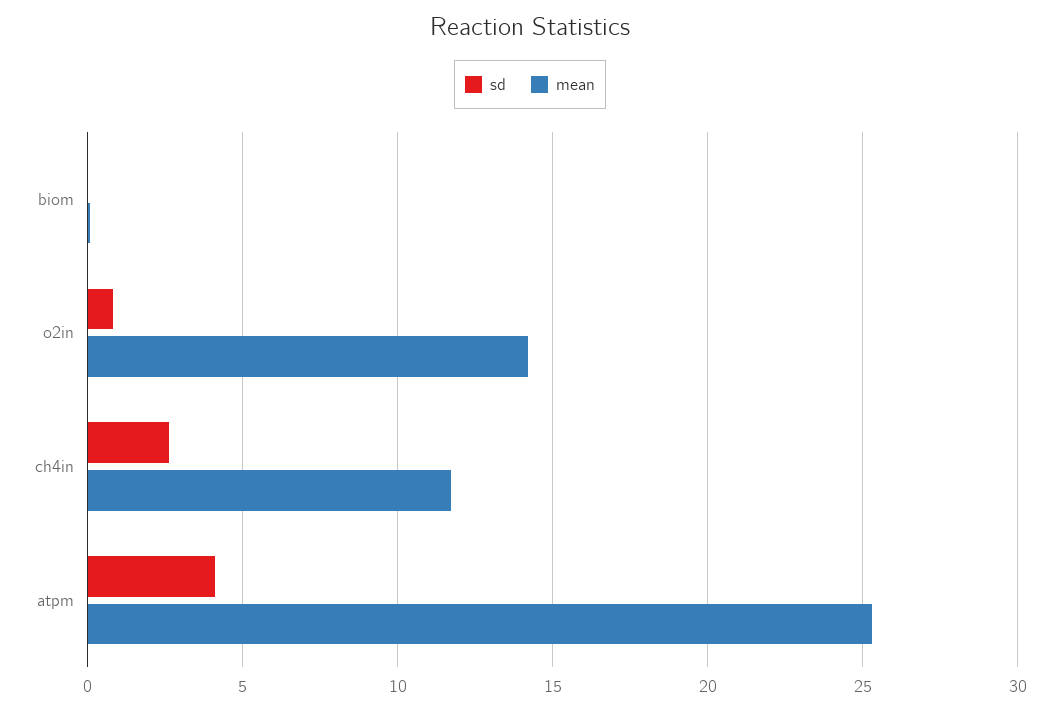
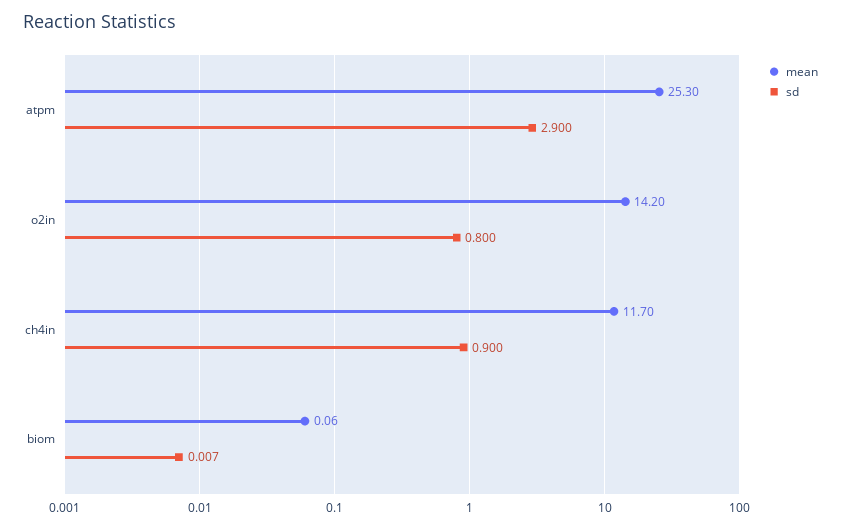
sd, ch4in: 2.5 -> 0.9
sd, atpm: 4 -> 2.9

